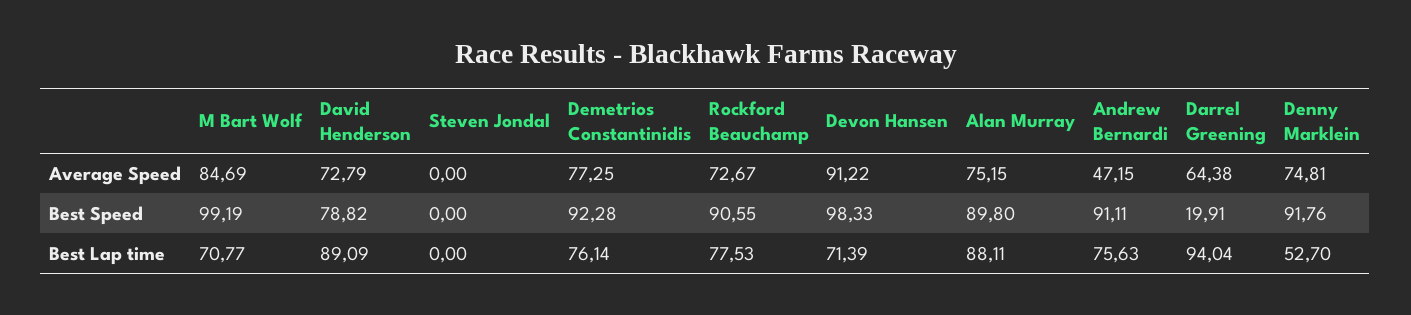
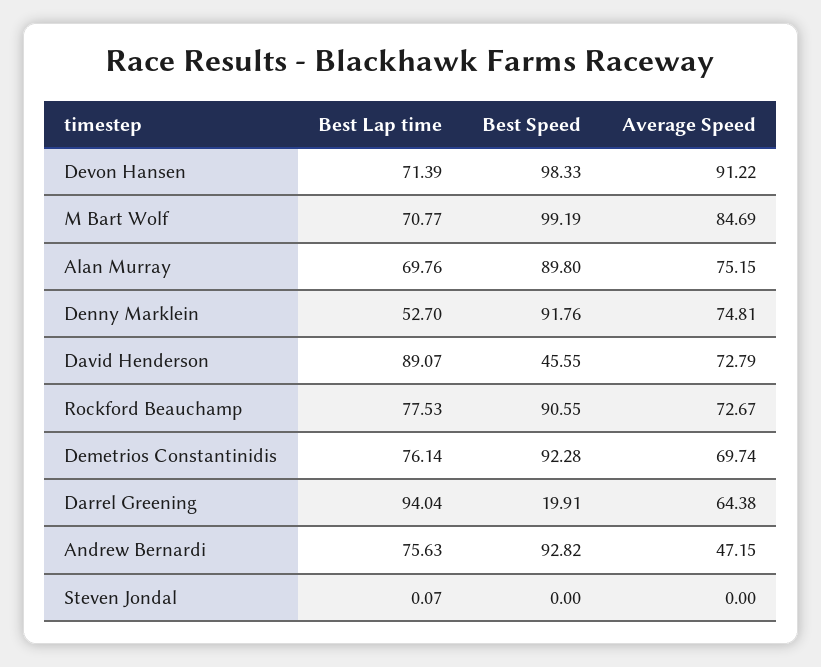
Demetrios Constantinidis, Average Speed: 77.25 -> 69.74
David Henderson, Best Speed: 78.82 -> 45.55
Andrew Bernardi, Best Speed: 91.11 -> 92.82
David Henderson, Best Lap time: 89.09 -> 89.07
Steven Jondal, Best Lap time: 0 -> 0.07
Alan Murray, Best Lap time: 88.11 -> 69.76

